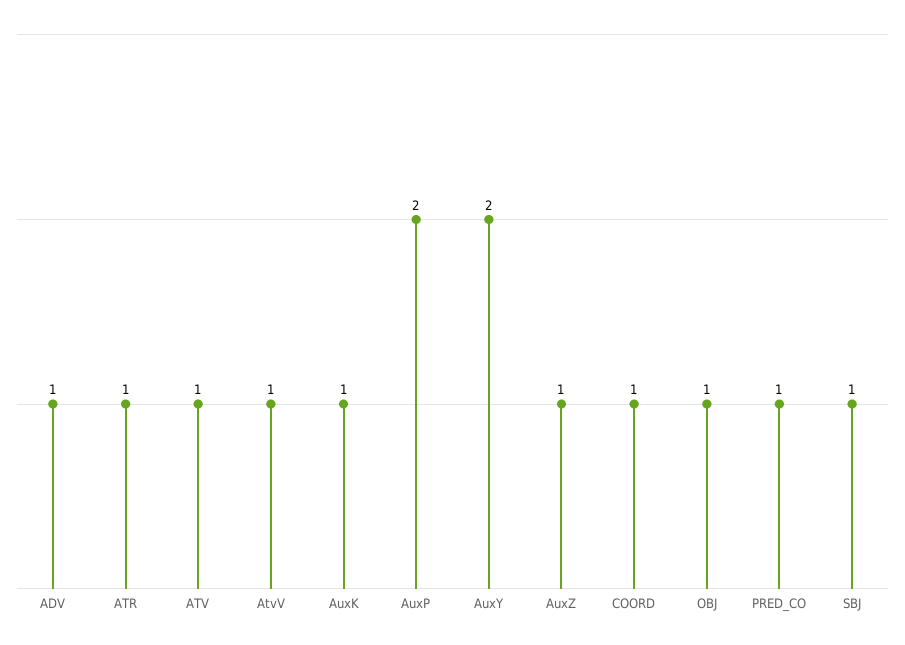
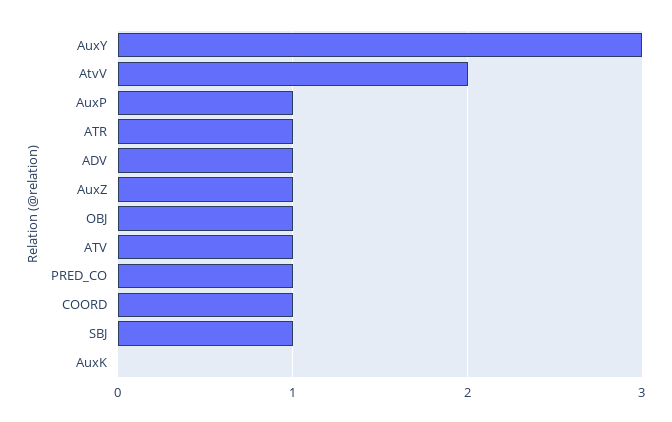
AtvV: 1 -> 2
AuxK: 1 -> 0
AuxP: 2 -> 1
AuxY: 2 -> 3

